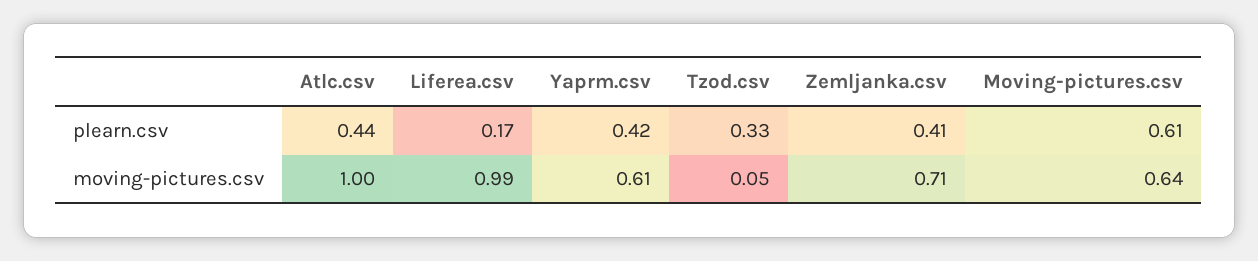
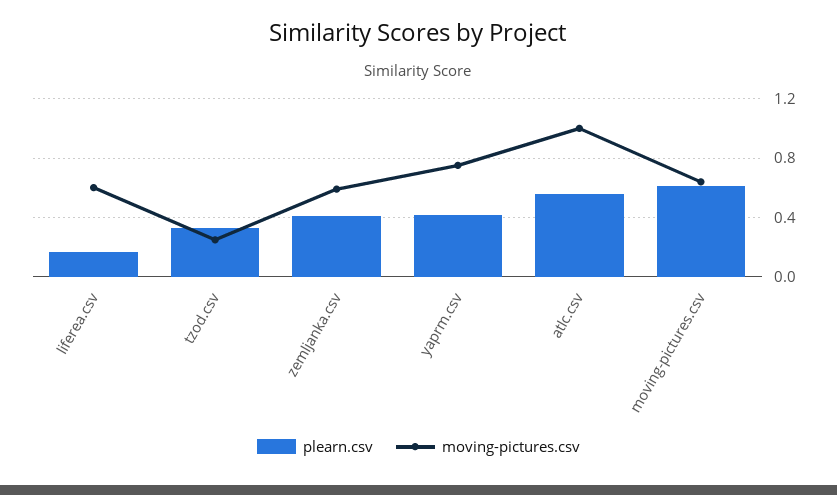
plearn.csv, Atlc.csv: 0.44 -> 0.55
moving-pictures.csv, Liferea.csv: 0.99 -> 0.6
moving-pictures.csv, Yaprm.csv: 0.61 -> 0.75
moving-pictures.csv, Tzod.csv: 0.05 -> 0.25
moving-pictures.csv, Zemljanka.csv: 0.71 -> 0.6

